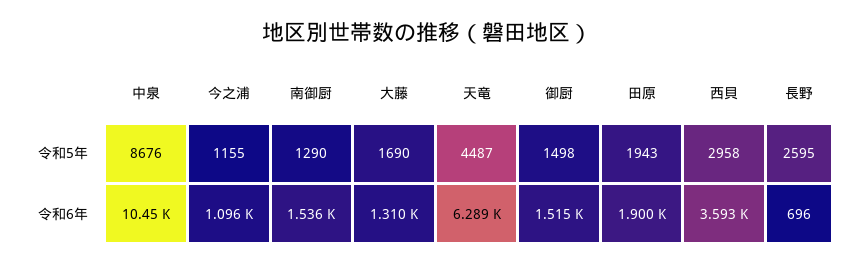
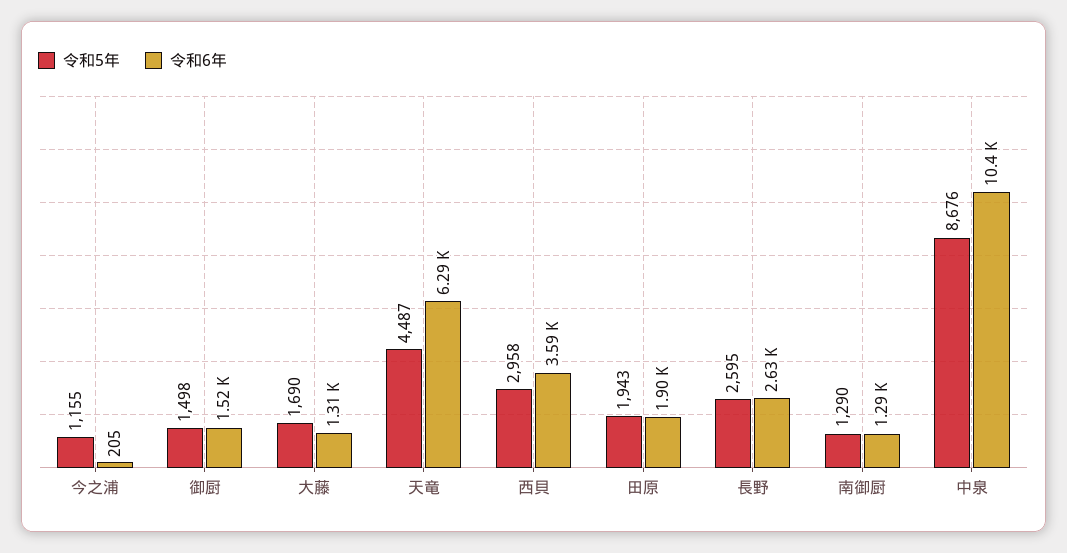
令和6年, 今之浦: 1096 -> 205
令和6年, 南御厨: 1536 -> 1290
令和6年, 長野: 696 -> 2630

